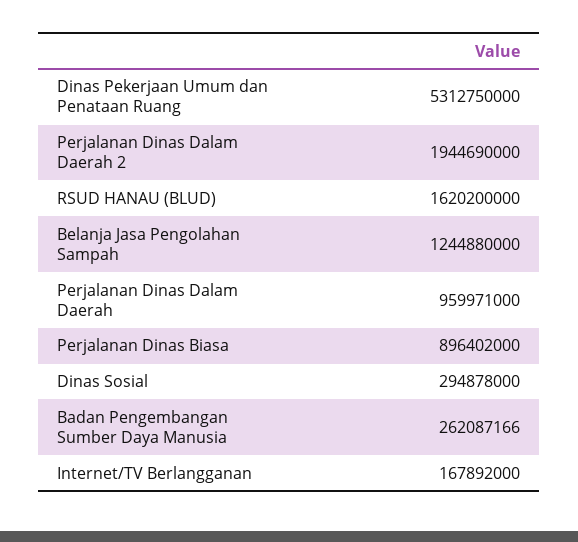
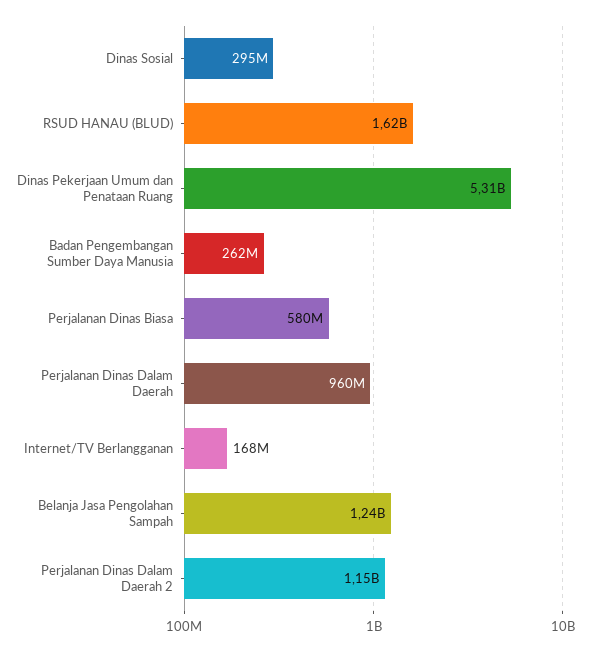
Perjalanan Dinas Dalam Daerah 2: 1944690000 -> 1150000000
Perjalanan Dinas Biasa: 896402000 -> 580000000

